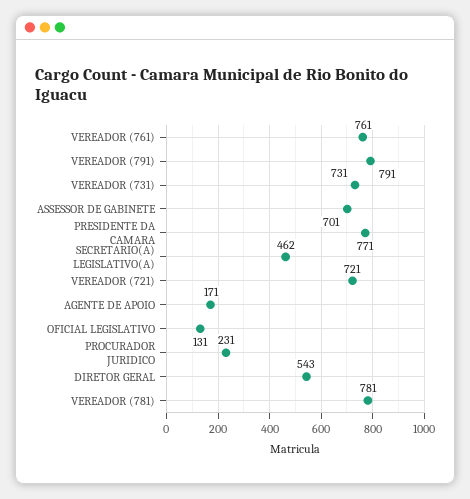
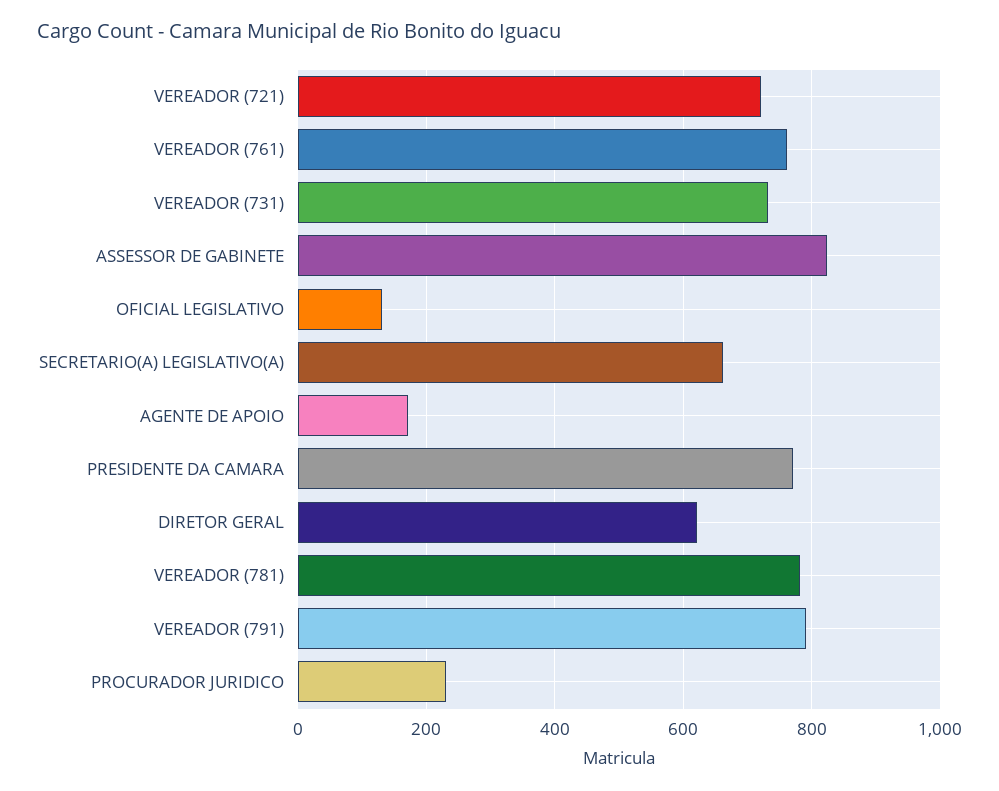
ASSESSOR DE GABINETE: 701 -> 820
SECRETARIO(A) LEGISLATIVO(A): 462 -> 660
DIRETOR GERAL: 543 -> 620

